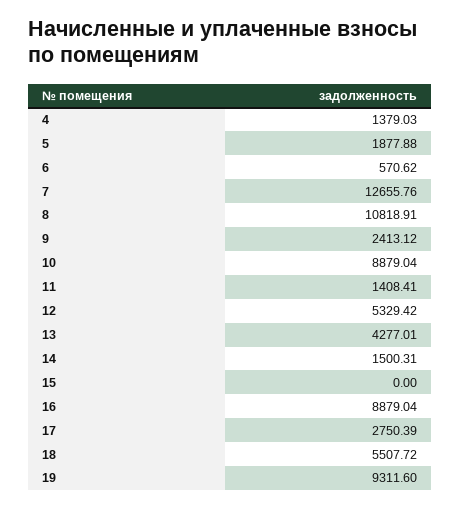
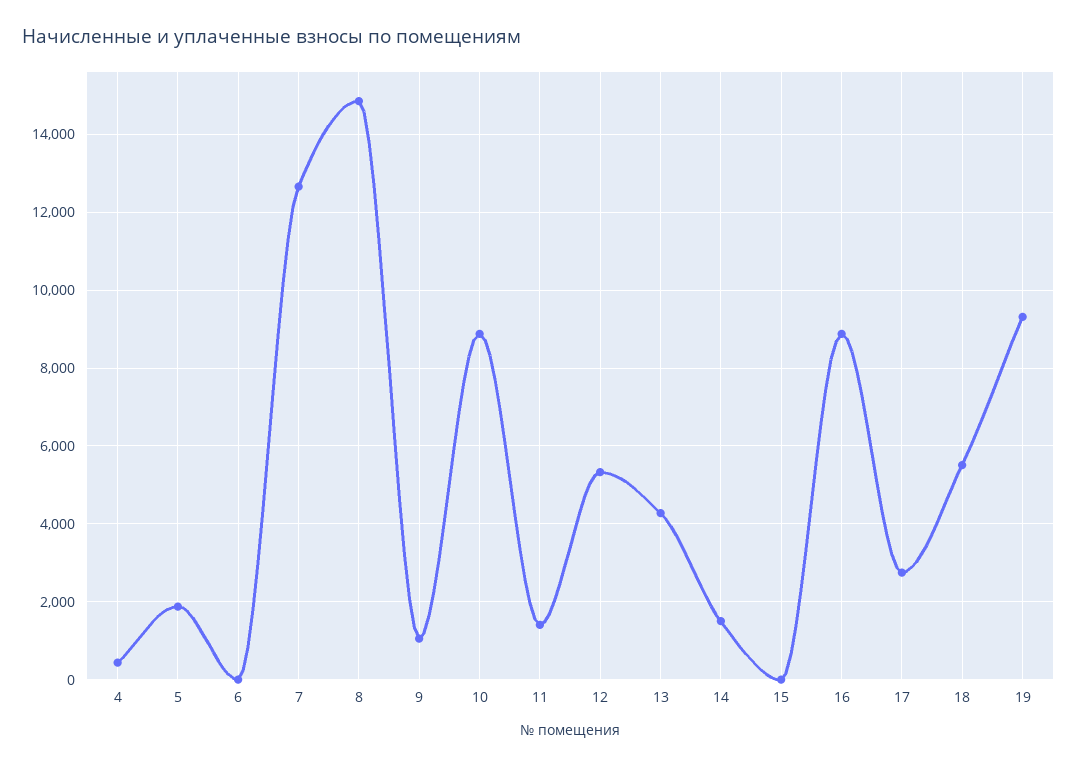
4: 1379.03 -> 400
6: 570.62 -> 0
8: 10818.91 -> 14800
9: 2413.12 -> 1000

